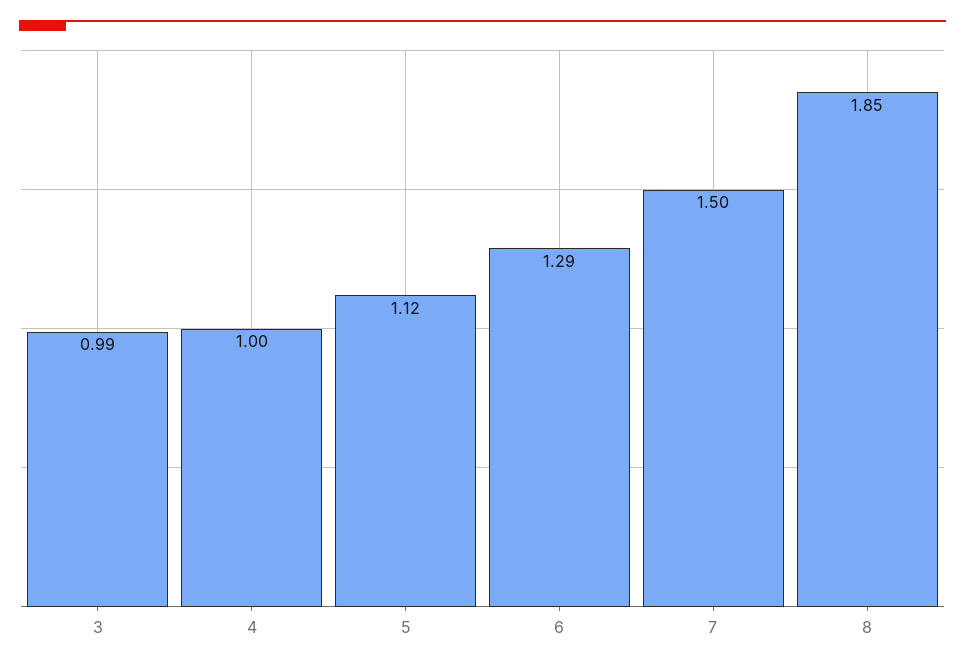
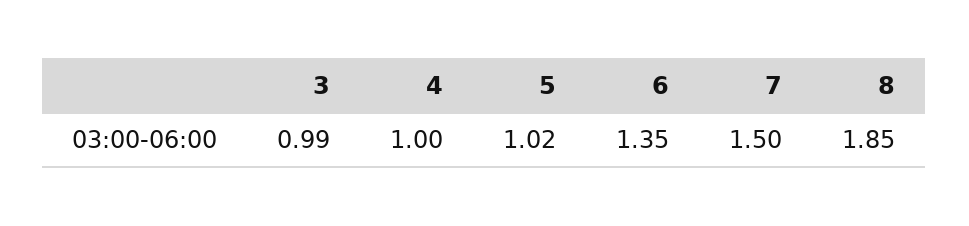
5: 1.12 -> 1.02
6: 1.29 -> 1.35

